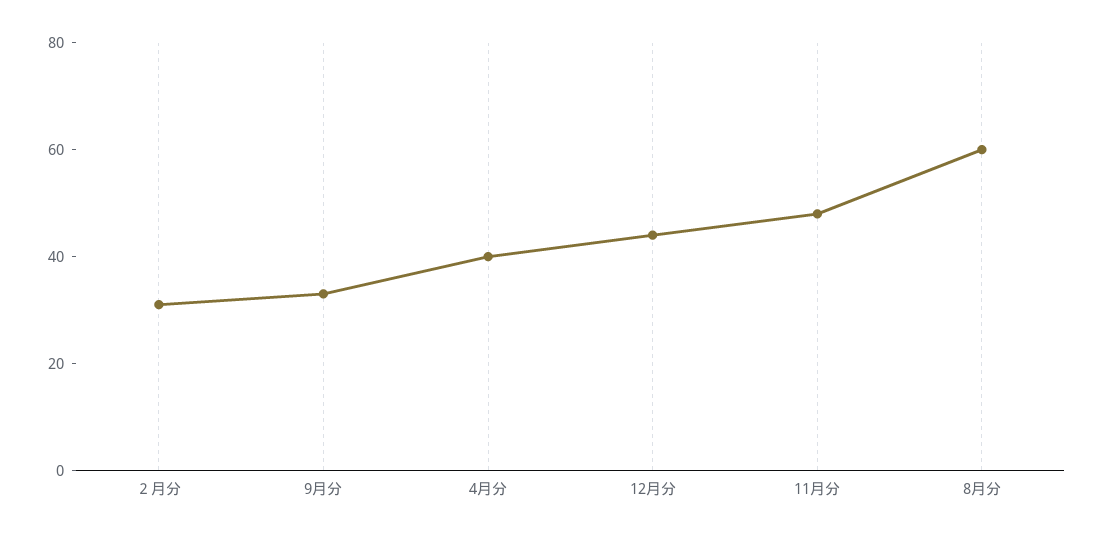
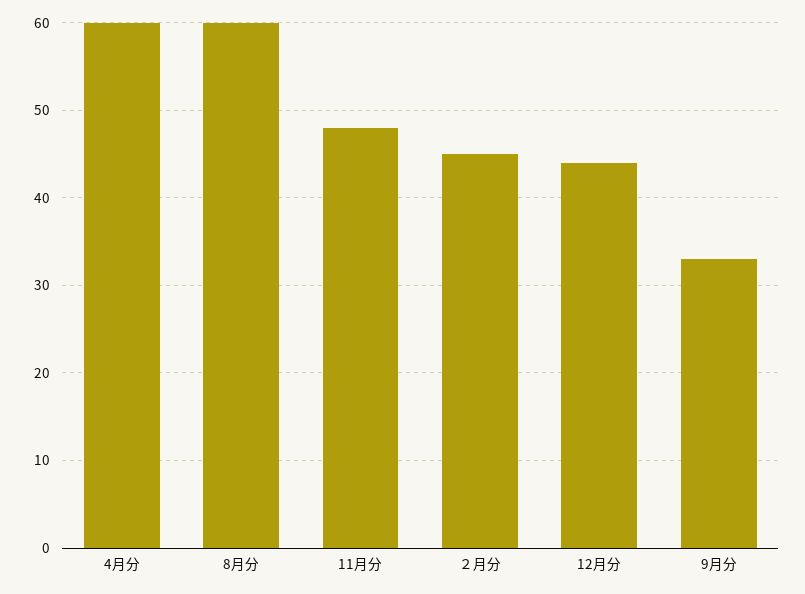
２月分: 30 -> 45
4月分: 40 -> 60

